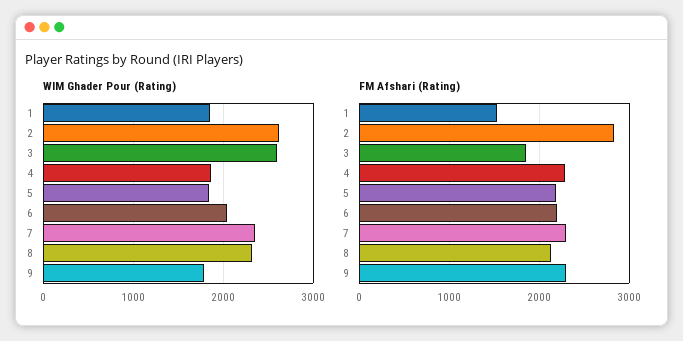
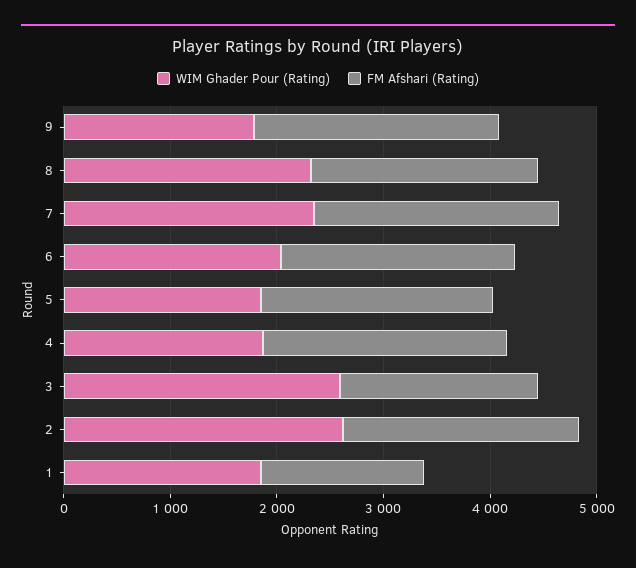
FM Afshari (Rating), 2: 2800 -> 2200

